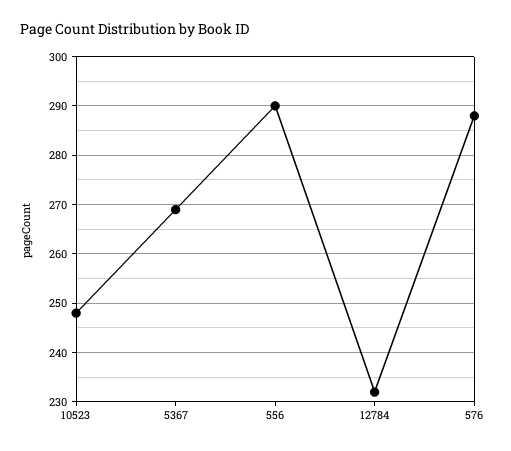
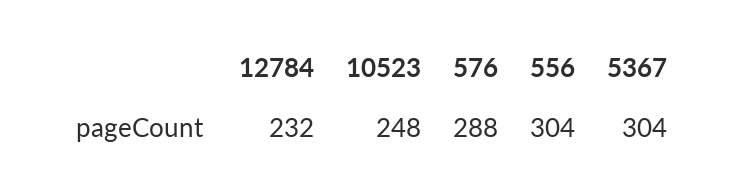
5367: 270 -> 304
556: 290 -> 304

